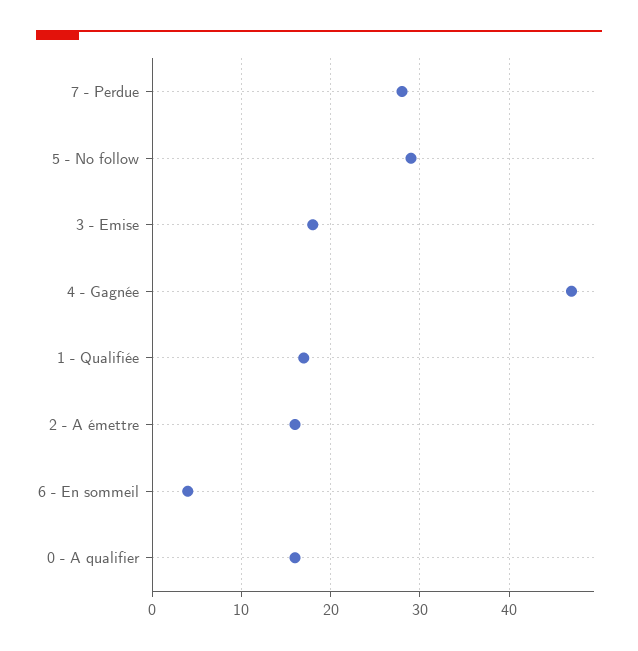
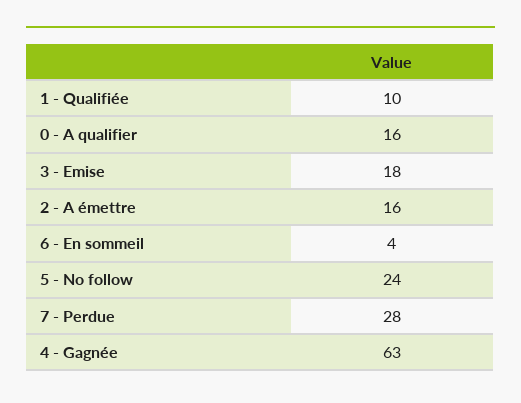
5 - No follow: 29 -> 24
4 - Gagnée: 47 -> 63
1 - Qualifiée: 17 -> 10

